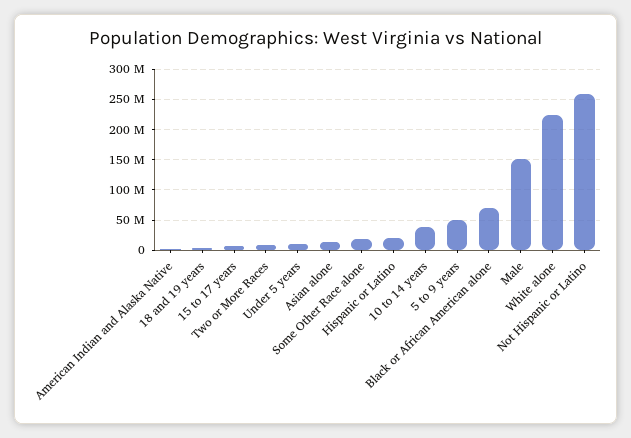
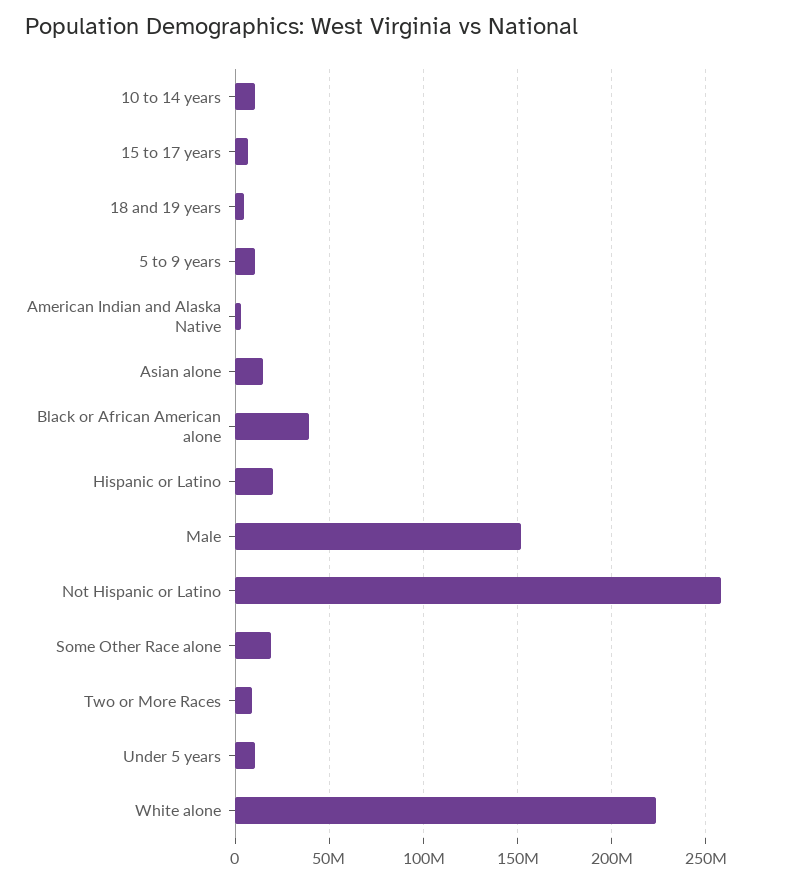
10 to 14 years: 40000000 -> 10000000
5 to 9 years: 50000000 -> 10000000
Black or African American alone: 70000000 -> 40000000

